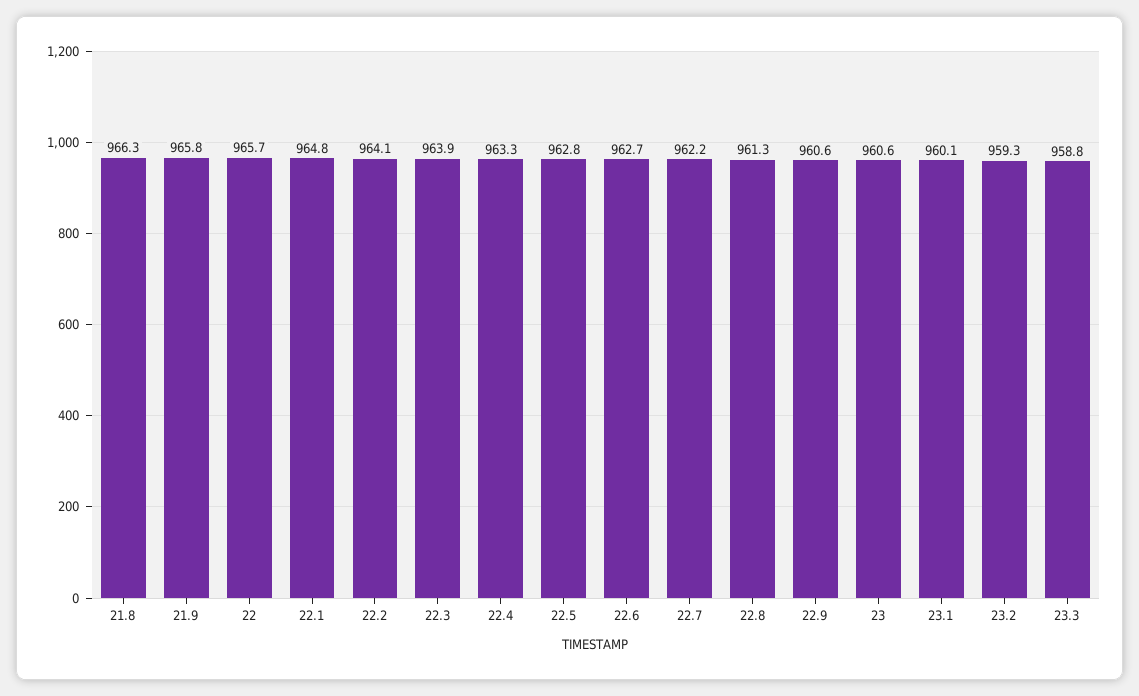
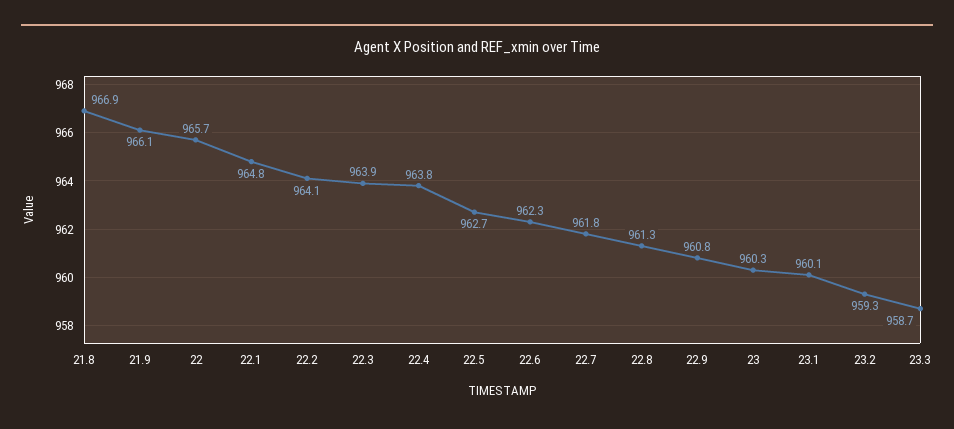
21.8: 966.3 -> 966.9
21.9: 965.8 -> 966.1
22.4: 963.3 -> 963.8
22.5: 962.8 -> 962.7
22.6: 962.7 -> 962.3
22.7: 962.2 -> 961.8
22.9: 960.6 -> 960.8
23: 960.6 -> 960.3
23.3: 958.8 -> 958.7

